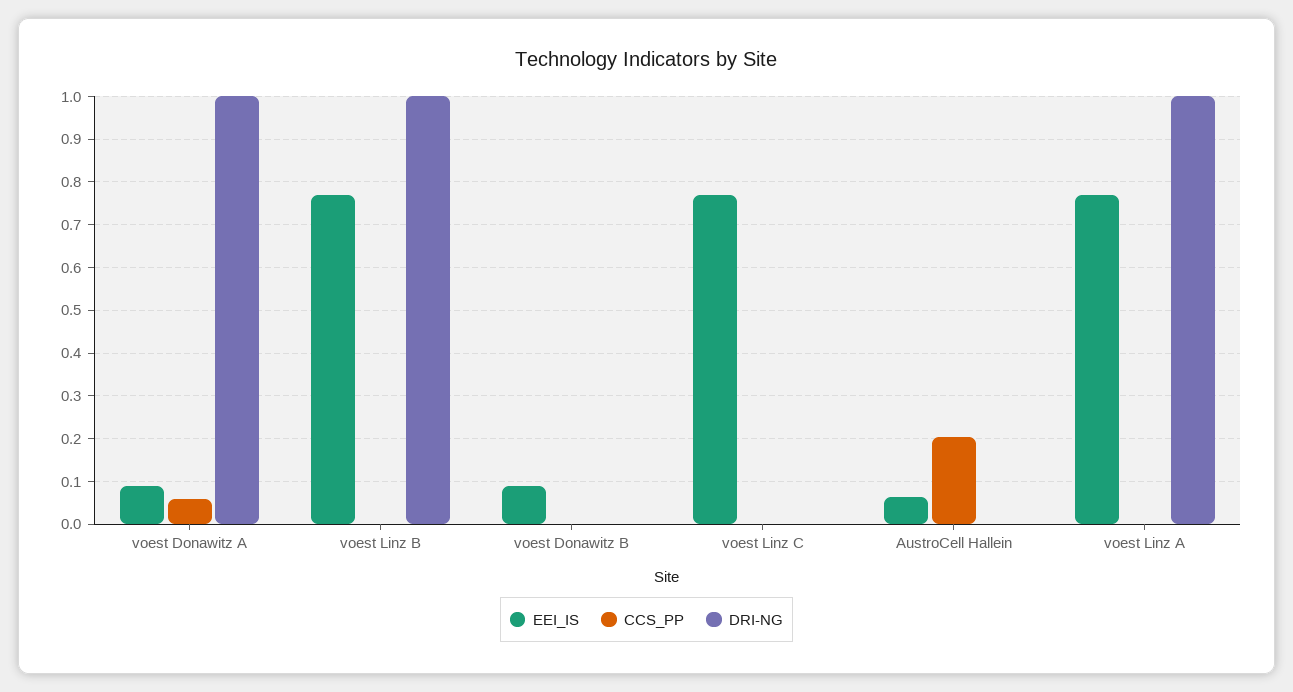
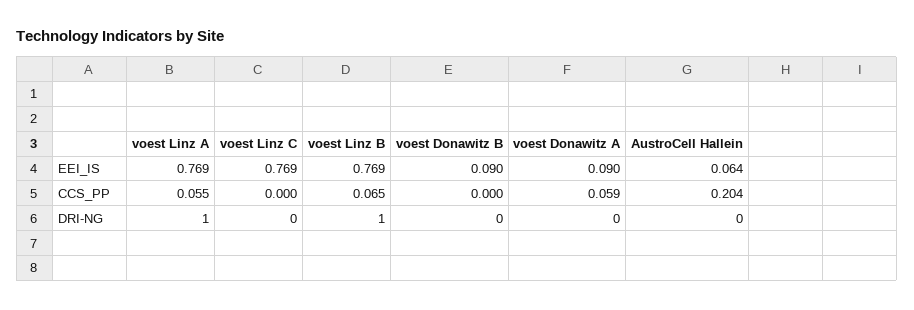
DRI-NG, voest Donawitz A: 1 -> 0
CCS_PP, voest Linz B: 0 -> 0.065
CCS_PP, voest Linz A: 0 -> 0.055

